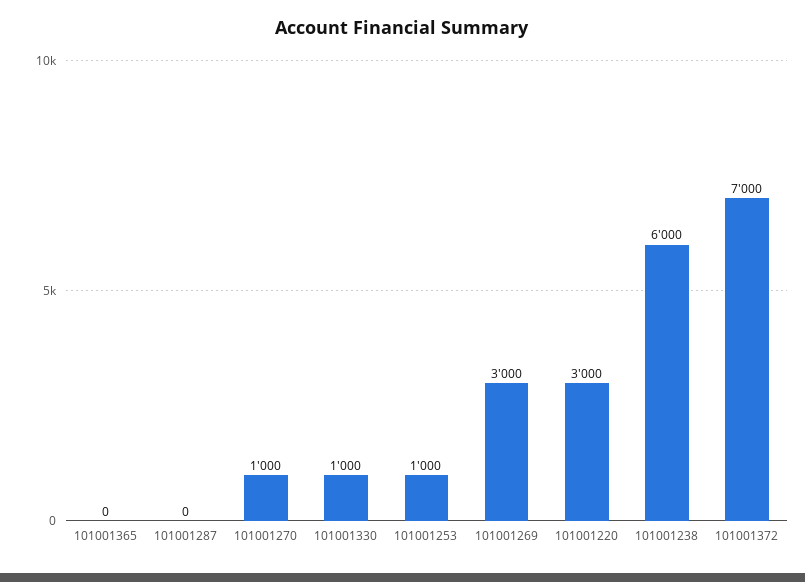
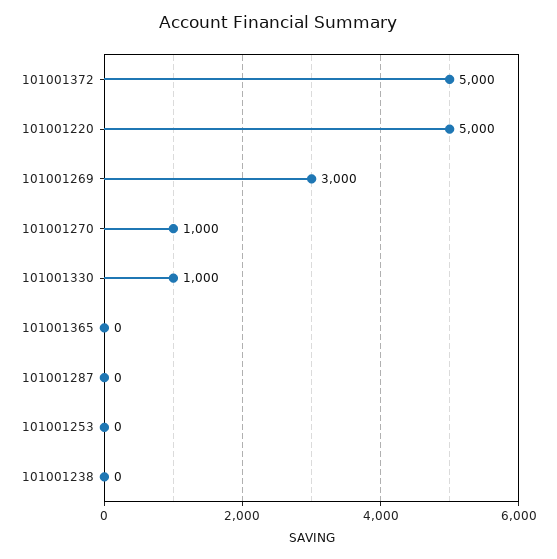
101001253: 1000 -> 0
101001220: 3000 -> 5000
101001238: 6000 -> 0
101001372: 7000 -> 5000

